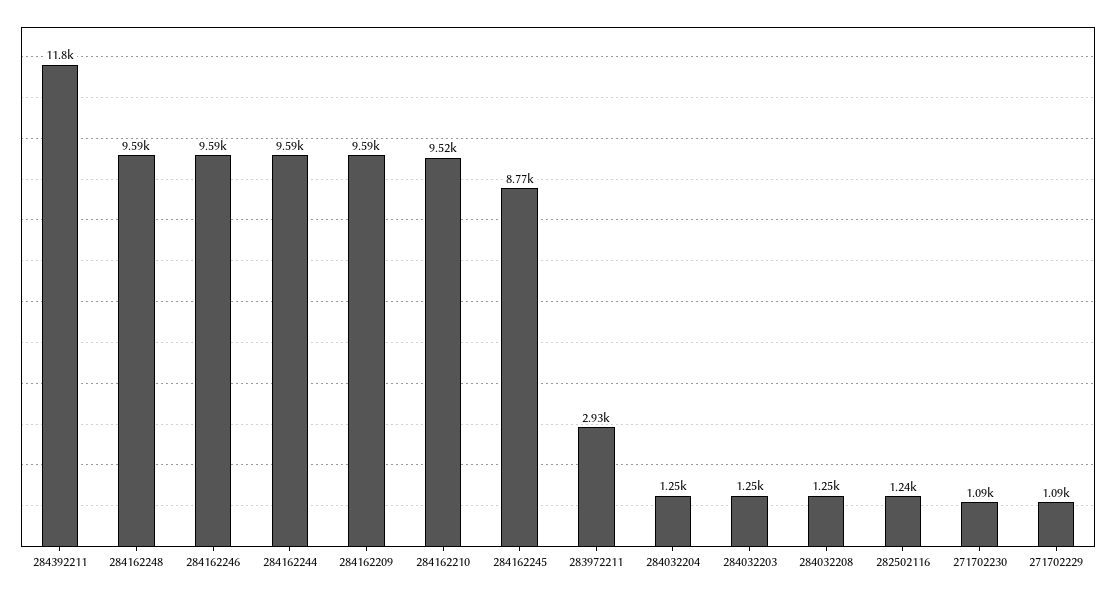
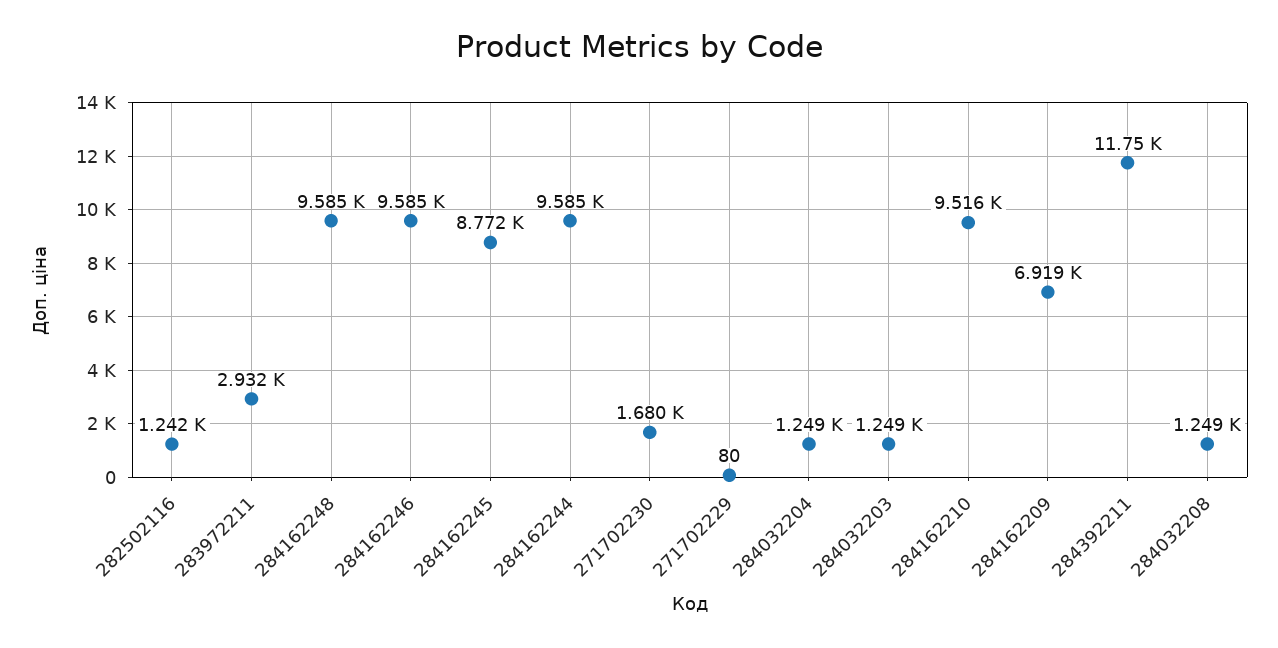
284162209: 9590 -> 6919
271702230: 1090 -> 1680
271702229: 1090 -> 80

